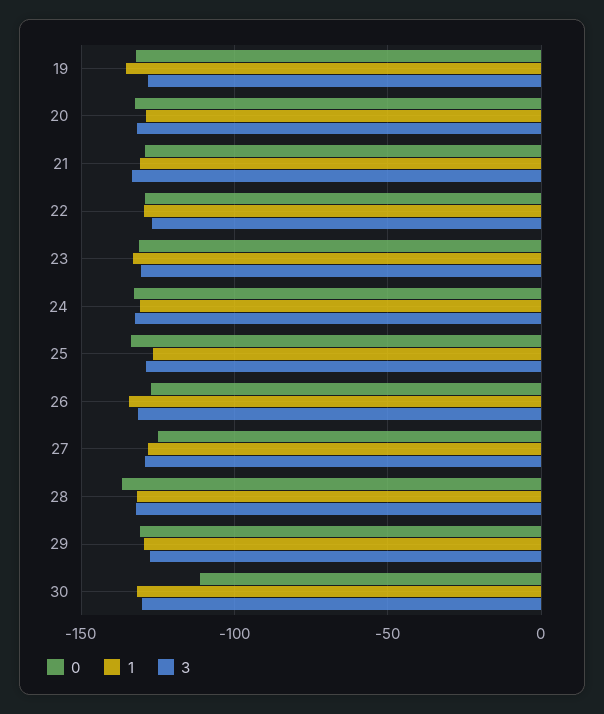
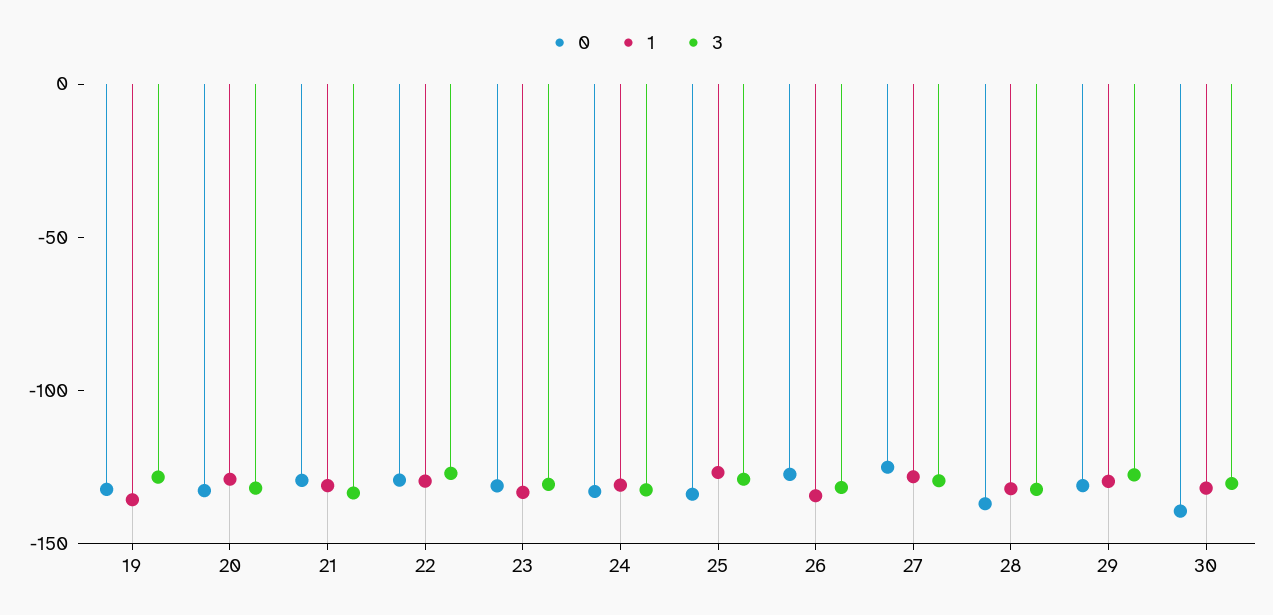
0, 30: -110 -> -140

